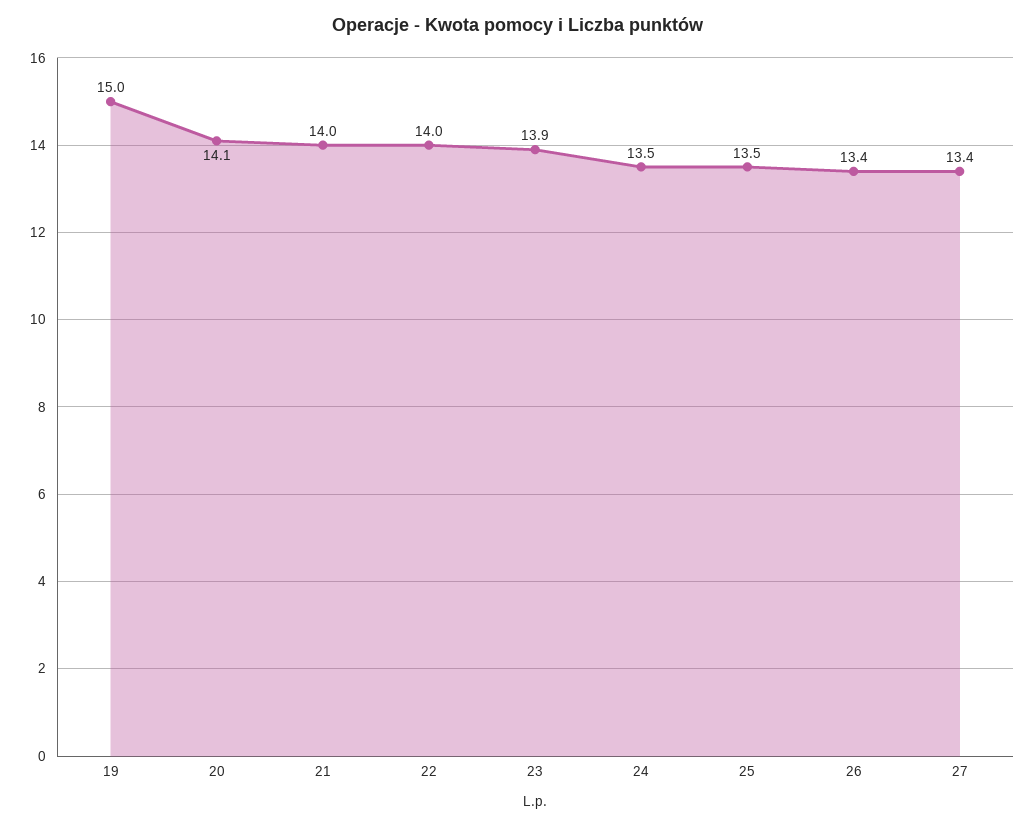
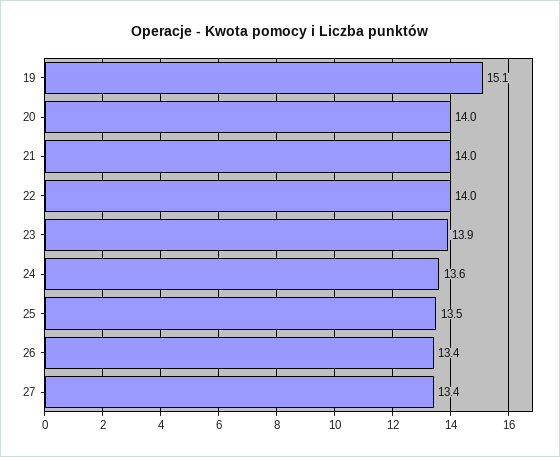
19: 15 -> 15.1
20: 14.1 -> 14
24: 13.5 -> 13.6

